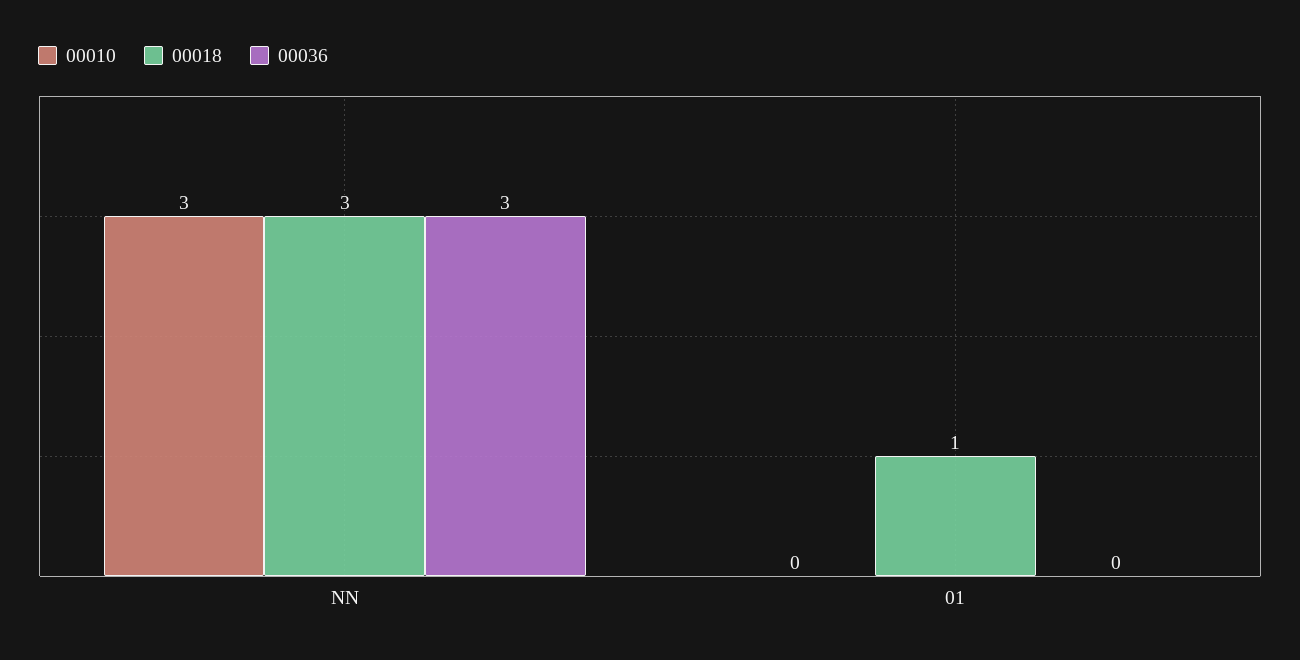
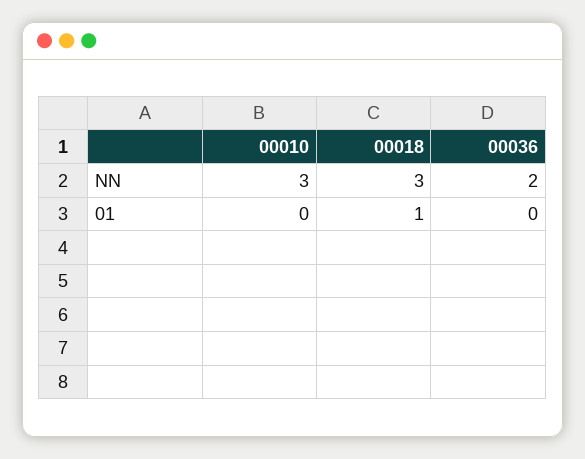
00036, NN: 3 -> 2

